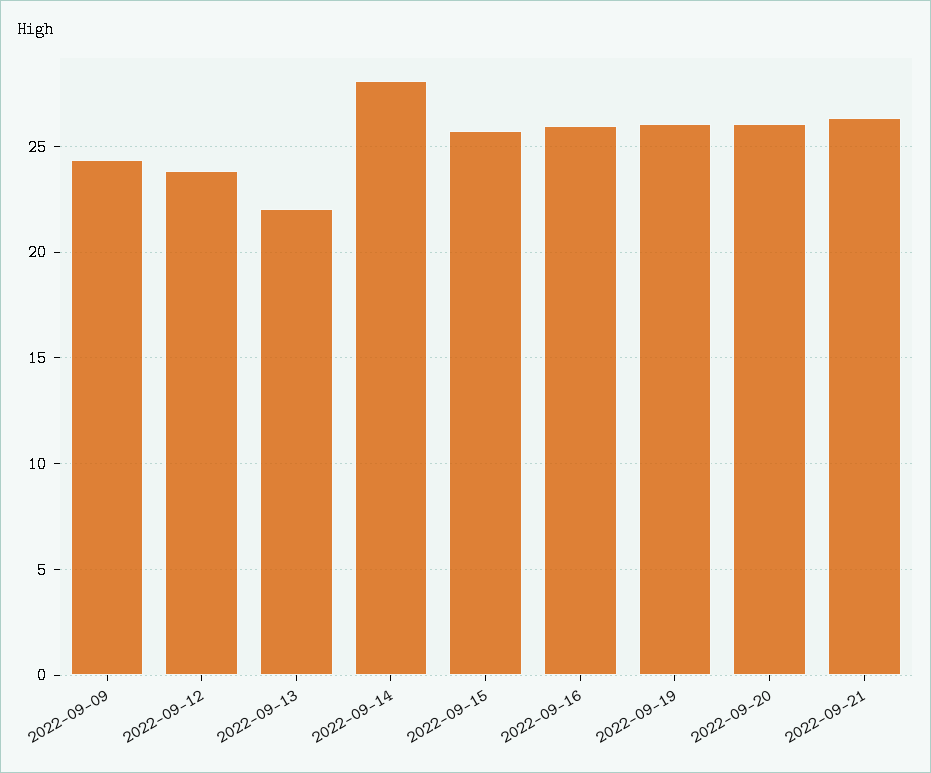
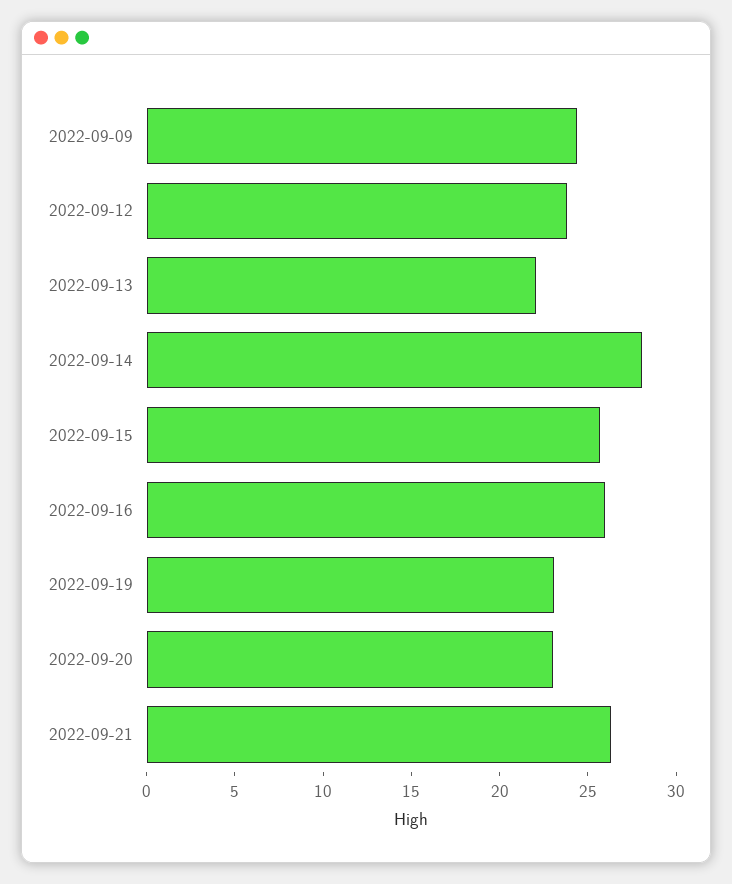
2022-09-19: 26 -> 23
2022-09-20: 26 -> 23

